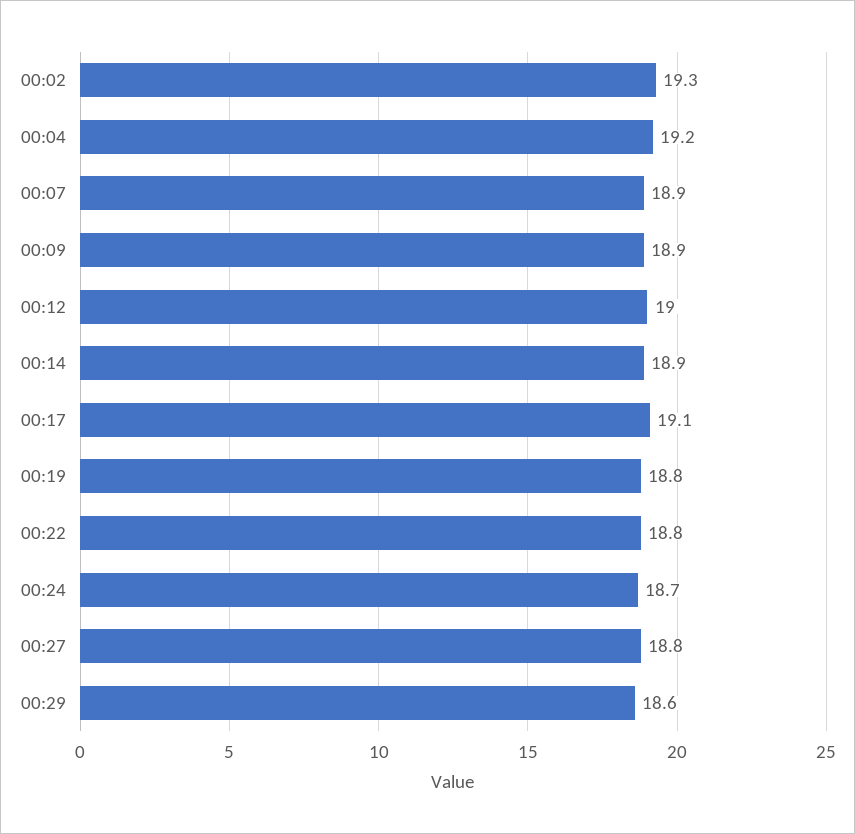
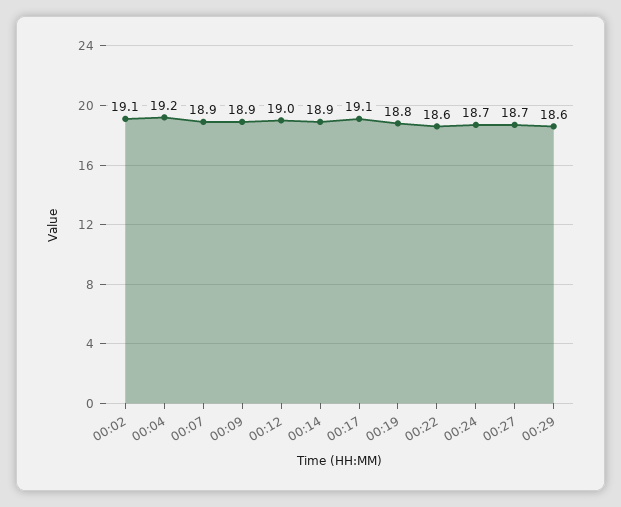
00:02: 19.3 -> 19.1
00:22: 18.8 -> 18.6
00:27: 18.8 -> 18.7

